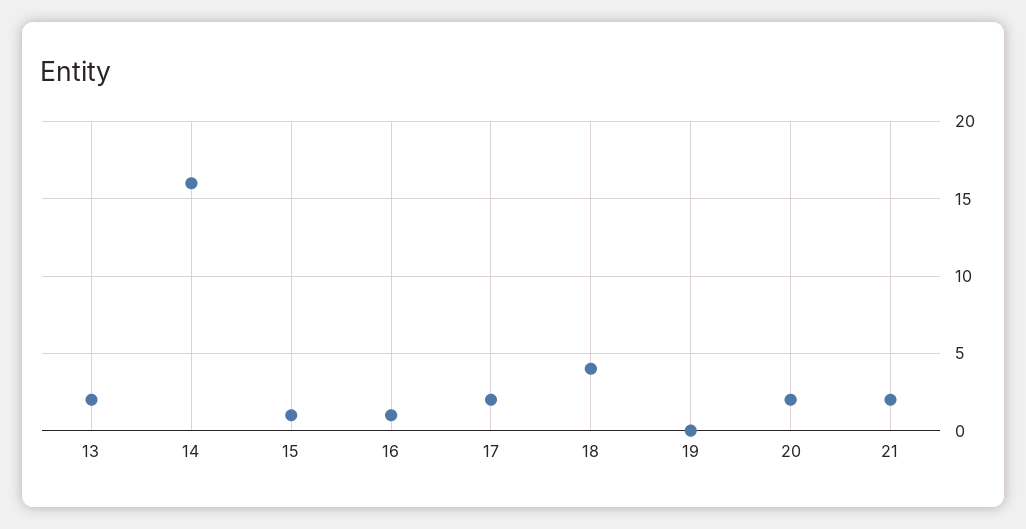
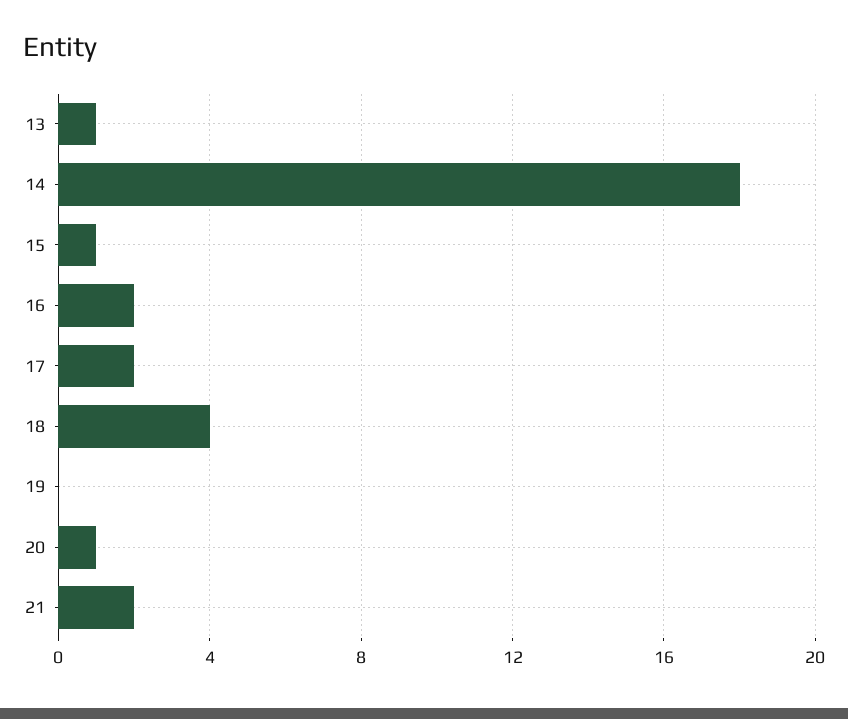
13: 2 -> 1
14: 16 -> 18
16: 1 -> 2
20: 2 -> 1

